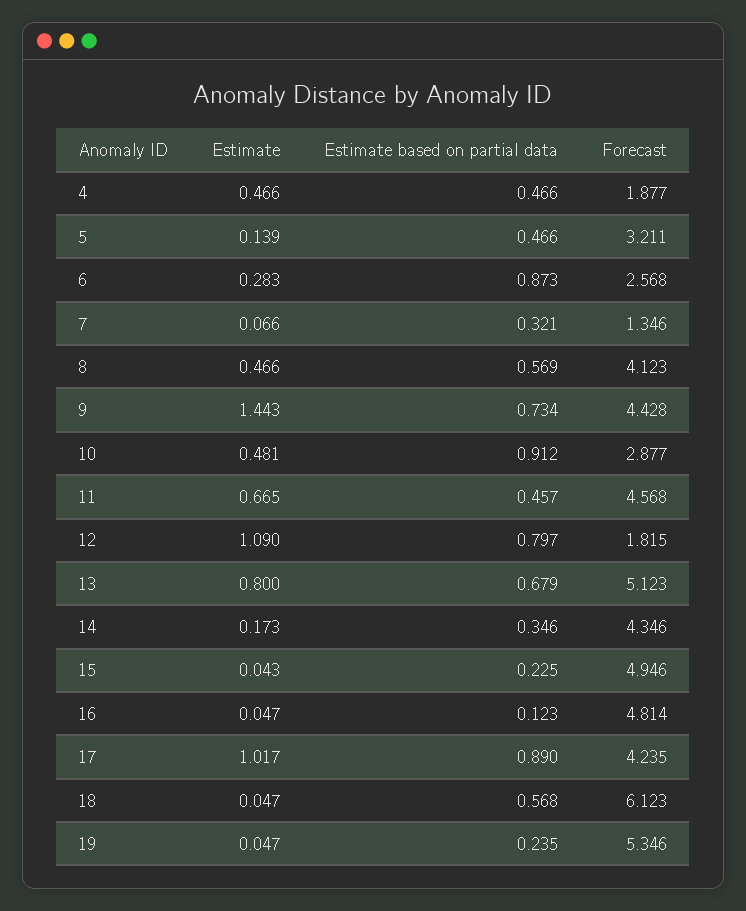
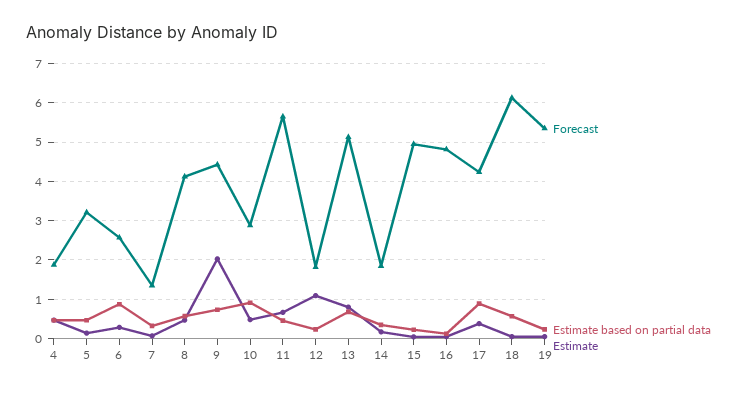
Estimate, 9: 1.443 -> 2
Forecast, 11: 4.568 -> 5.6
Estimate based on partial data, 12: 0.797 -> 0.2
Forecast, 14: 4.346 -> 1.8
Estimate, 17: 1.017 -> 0.4

